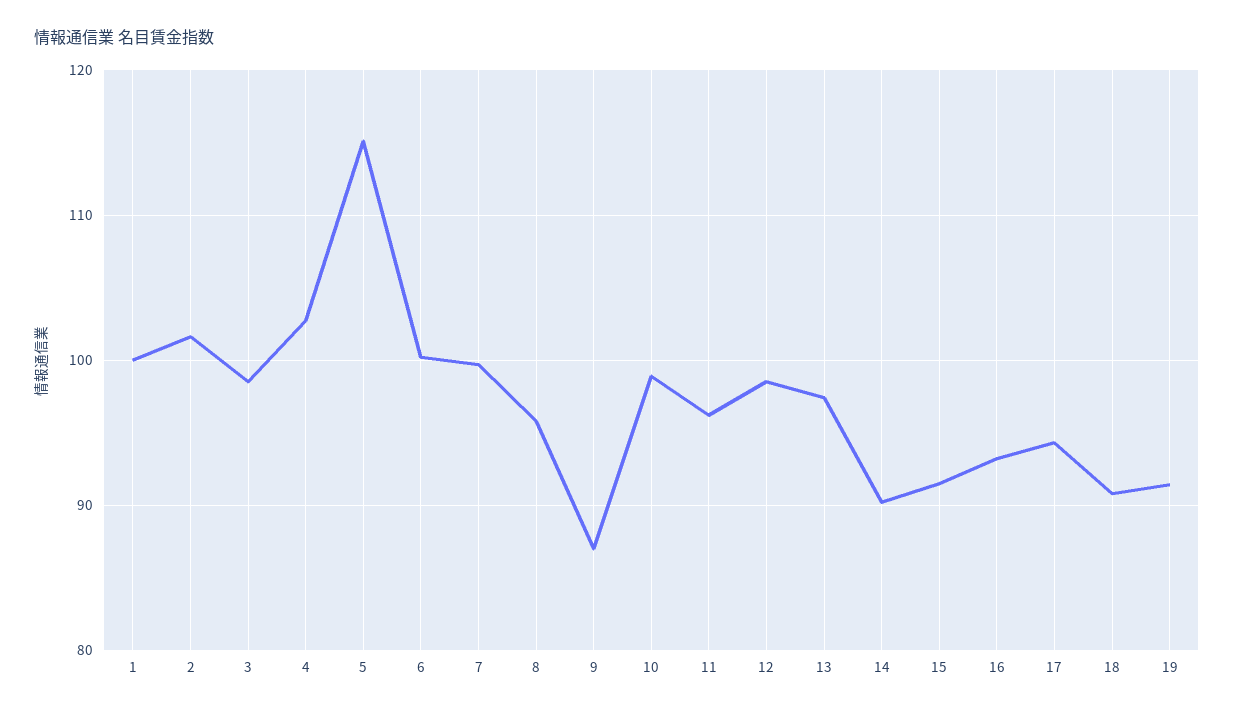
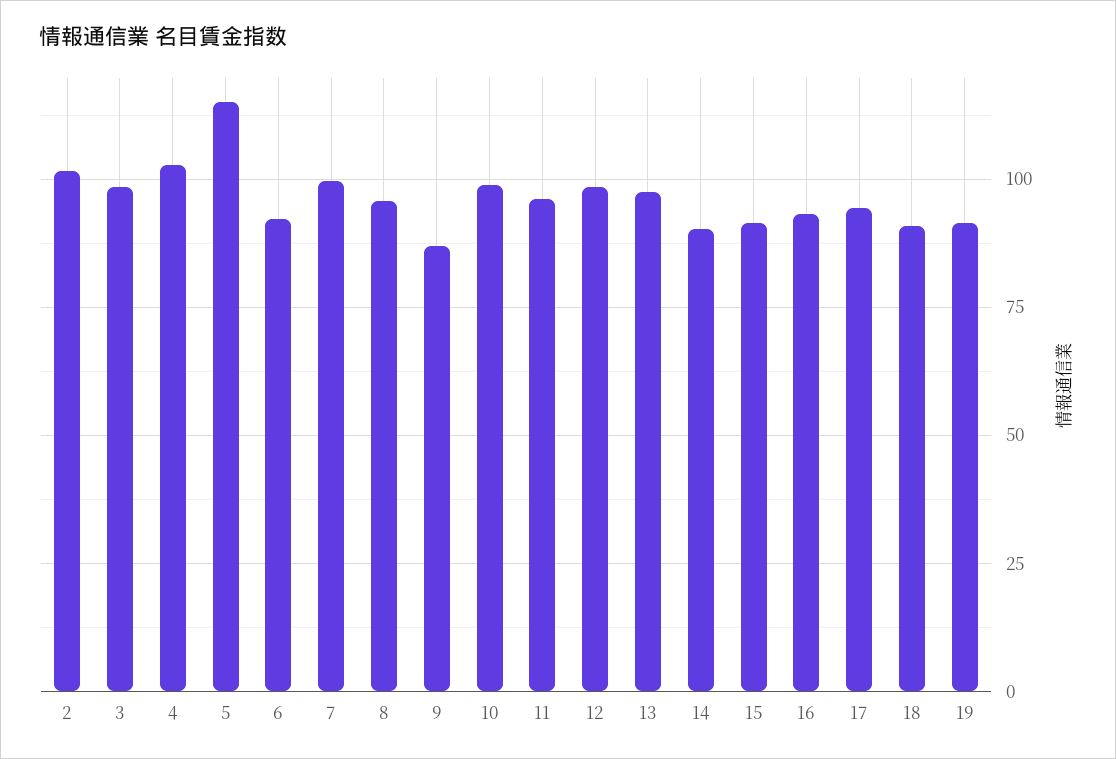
1: 100 -> none
6: 100 -> 92.5

